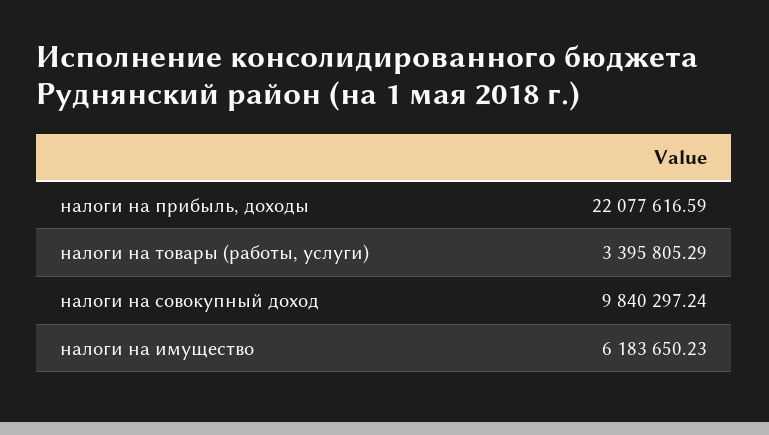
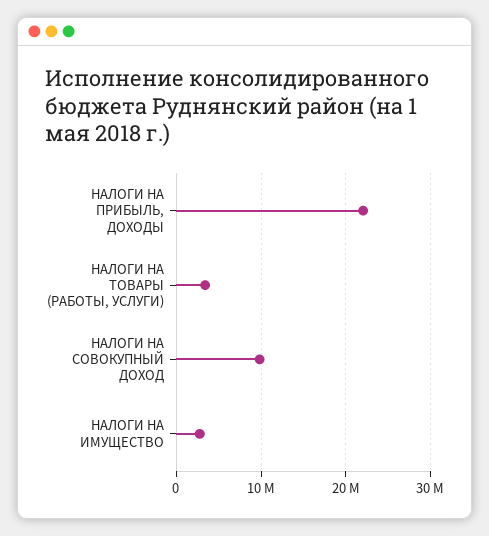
налоги на имущество: 6183650.23 -> 3000000

